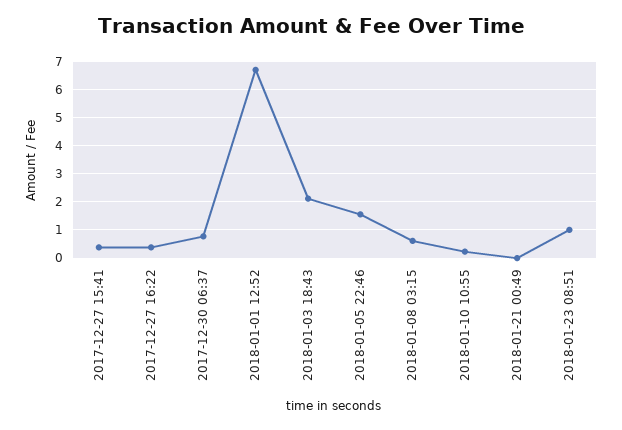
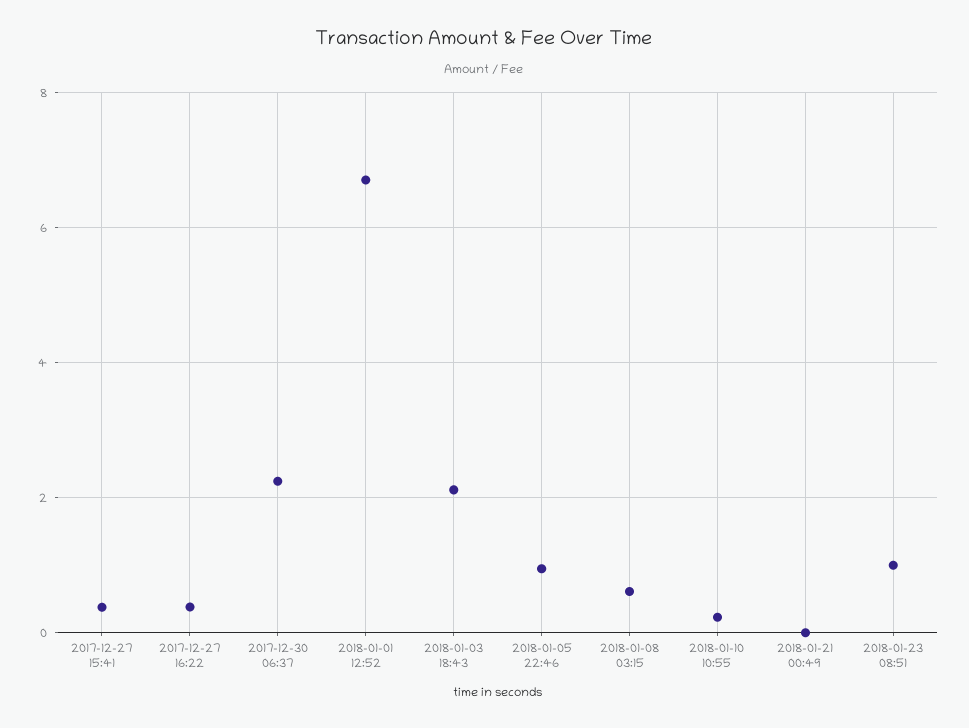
2017-12-30 06:37: 0.75 -> 2.2
2018-01-05 22:46: 1.5 -> 1

